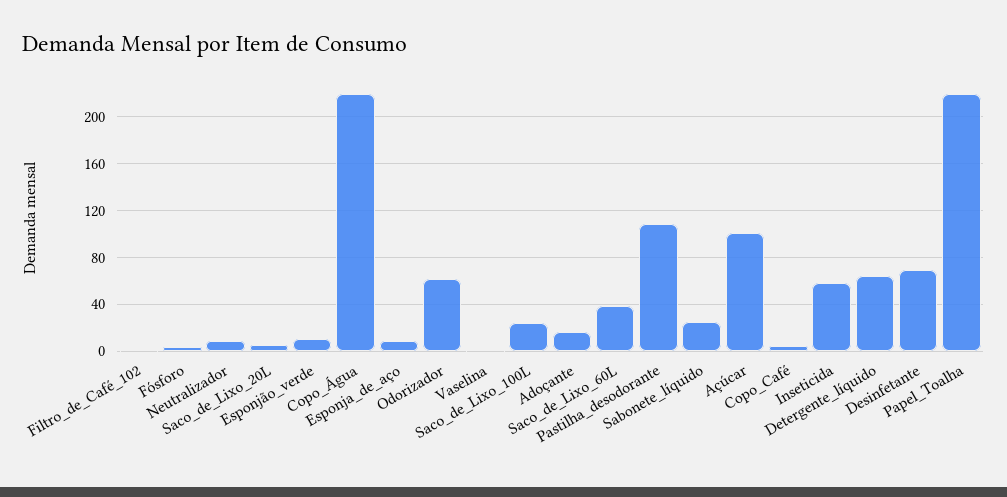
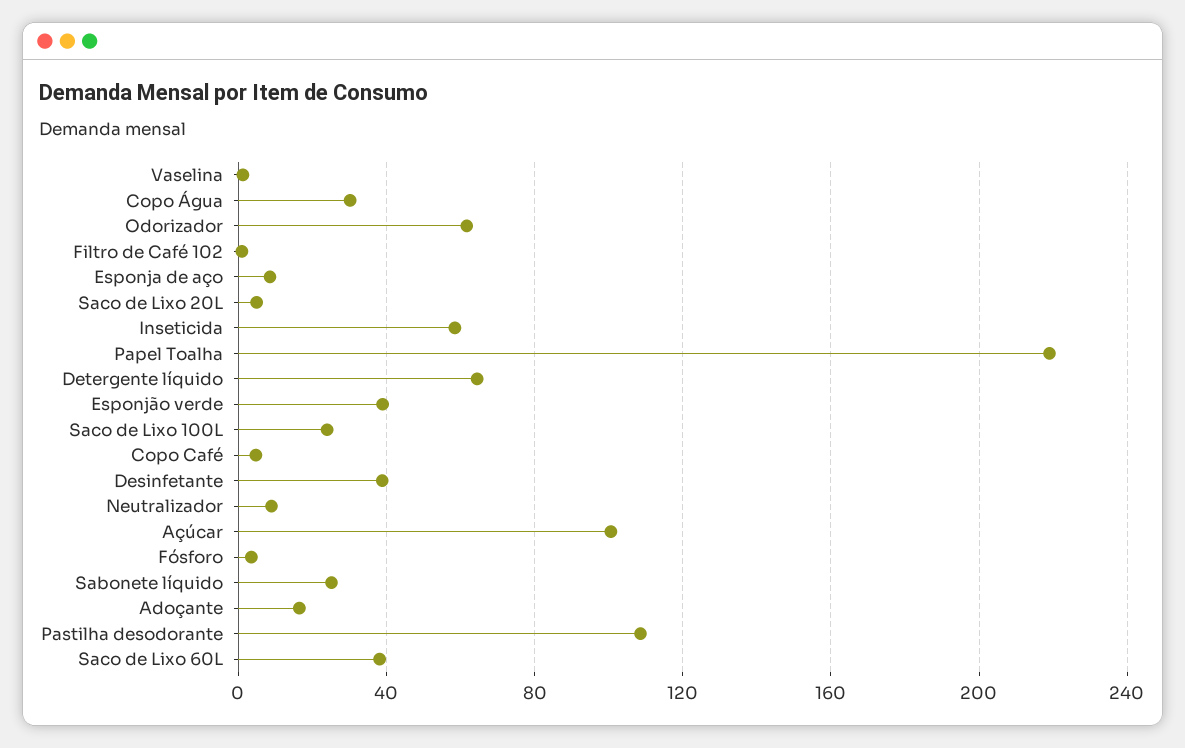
Esponjão_verde: 10 -> 40
Copo_Água: 220 -> 30
Desinfetante: 70 -> 40

